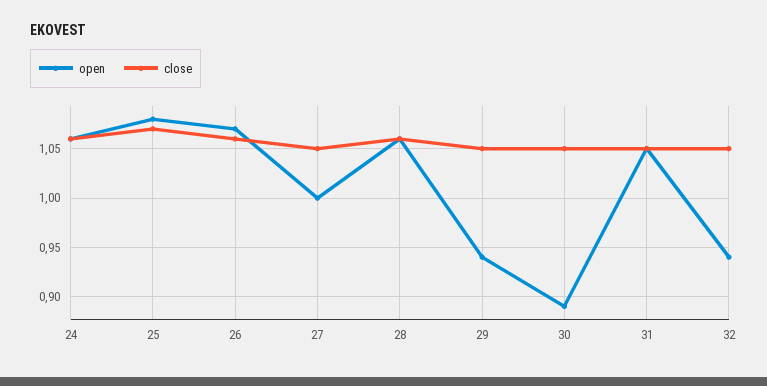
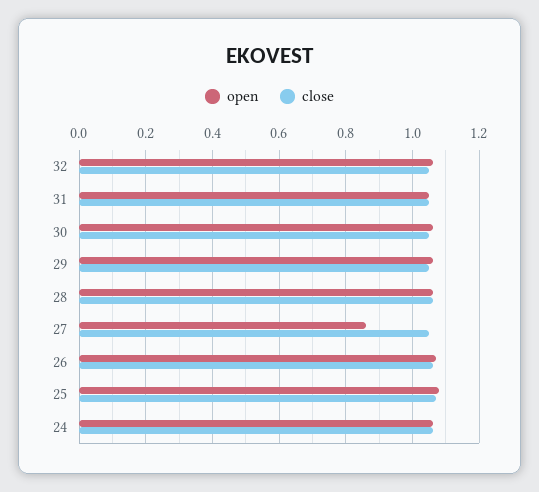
open, 27: 1 -> 0.85
open, 29: 0.94 -> 1.05
open, 30: 0.89 -> 1.05
open, 32: 0.94 -> 1.05

